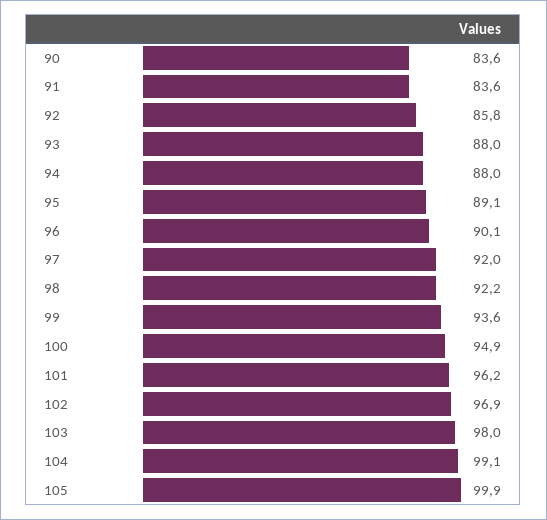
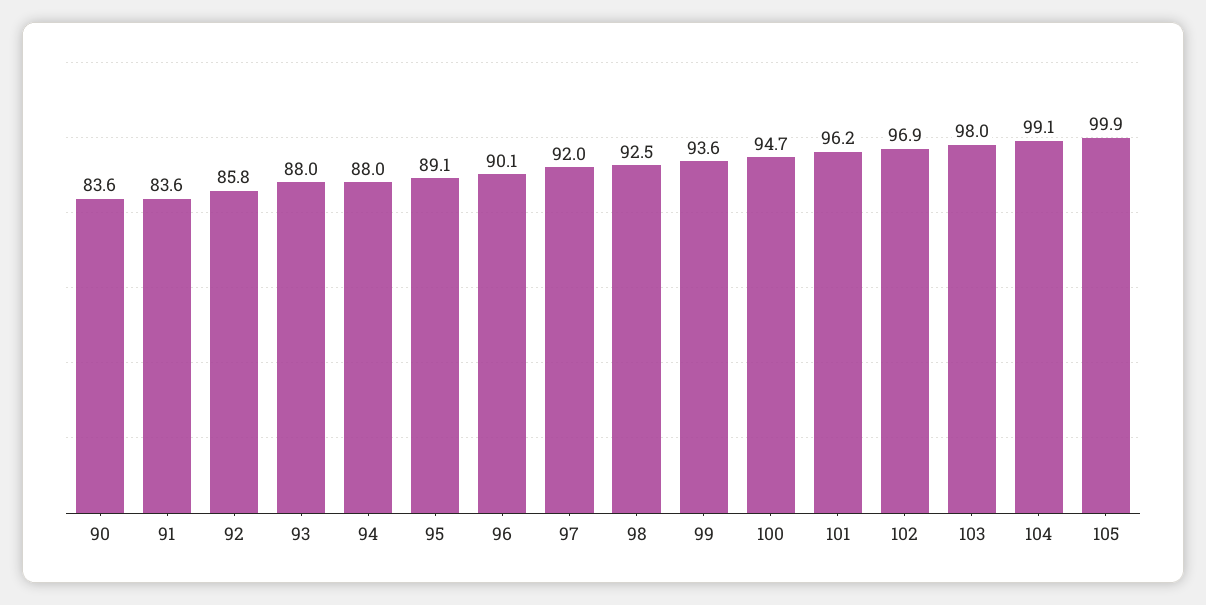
98: 92.2 -> 92.5
100: 94.9 -> 94.7

